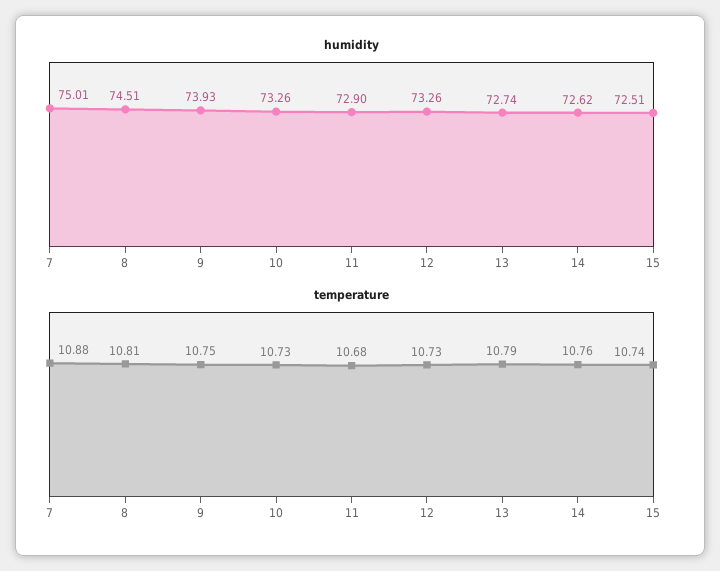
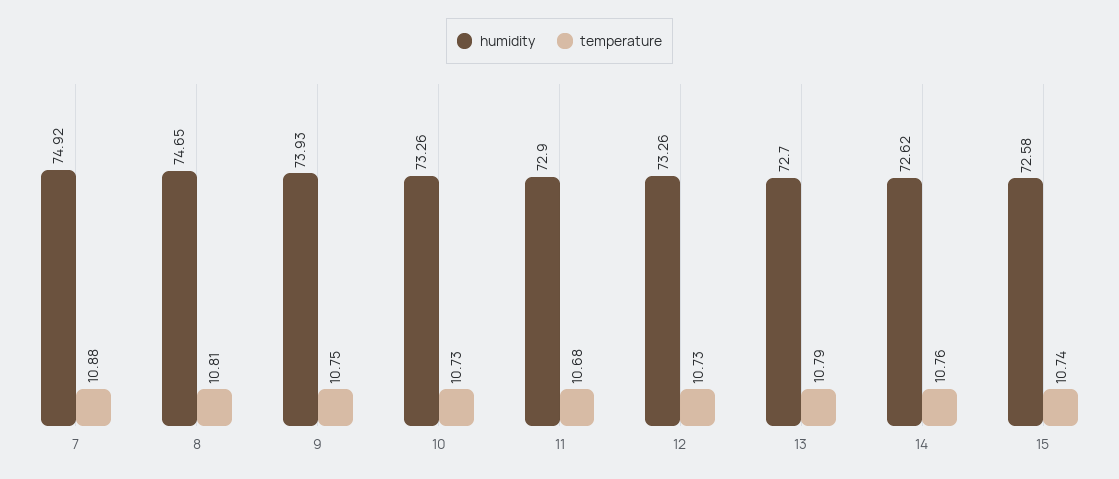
humidity, 7: 75.01 -> 74.92
humidity, 8: 74.51 -> 74.65
humidity, 13: 72.74 -> 72.7
humidity, 15: 72.51 -> 72.58

